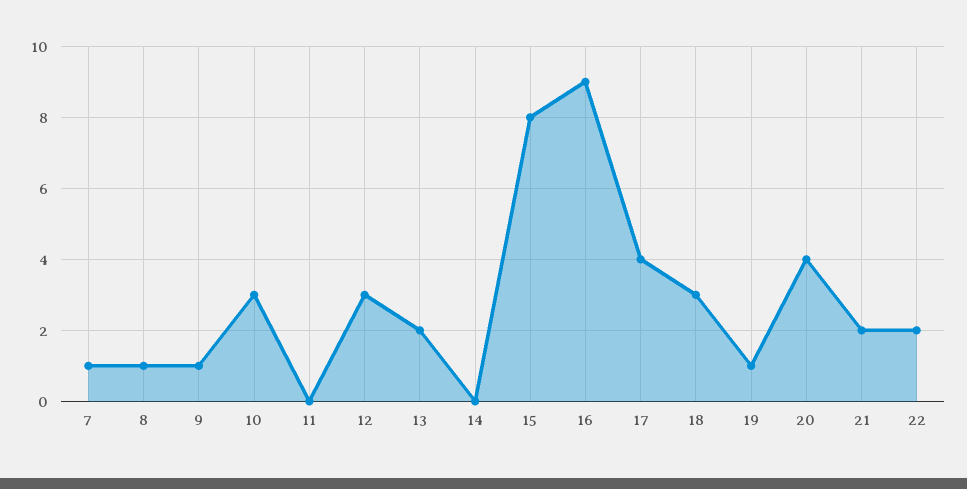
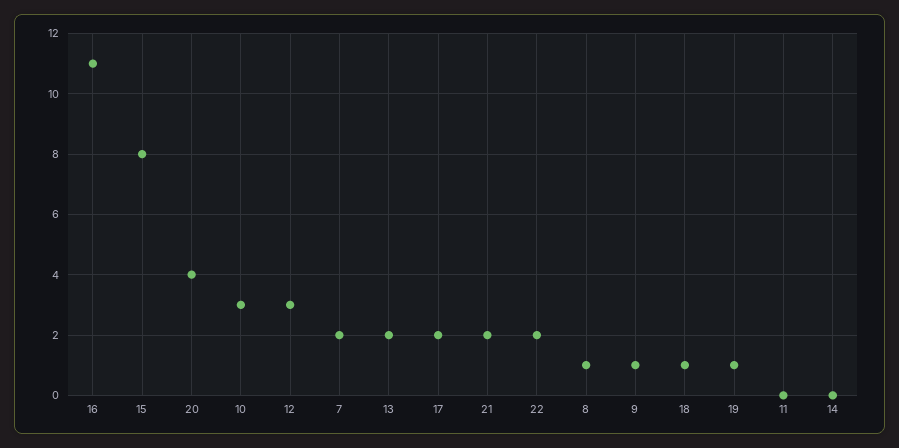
7: 1 -> 2
16: 9 -> 11
17: 4 -> 2
18: 3 -> 1

